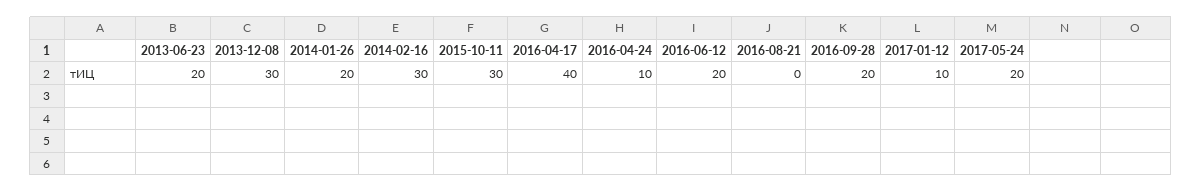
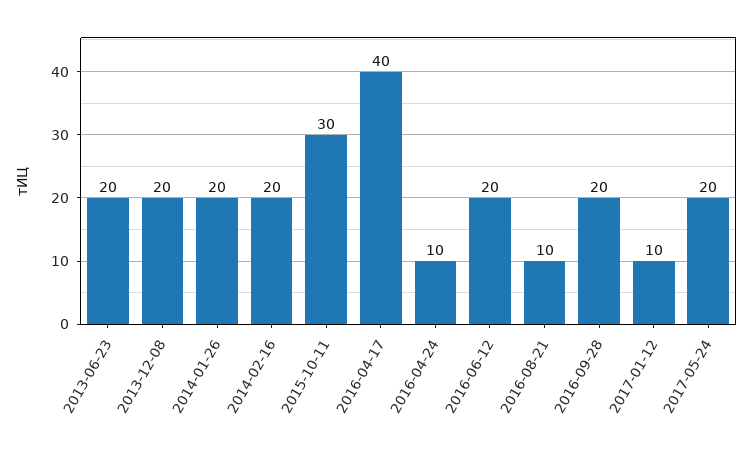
2013-12-08: 30 -> 20
2014-02-16: 30 -> 20
2016-08-21: 0 -> 10

